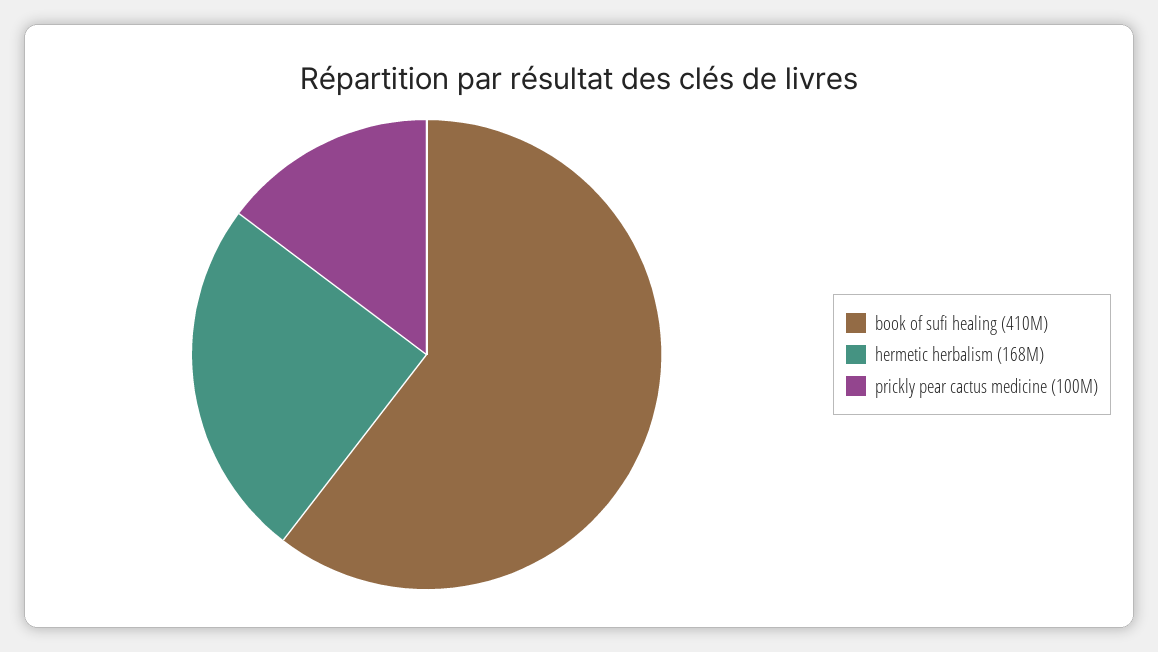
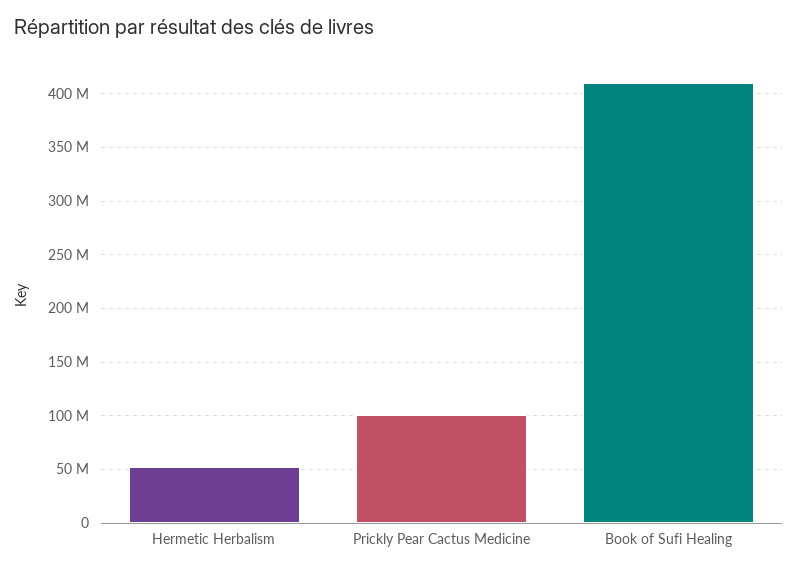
hermetic herbalism: 168000000 -> 50000000

